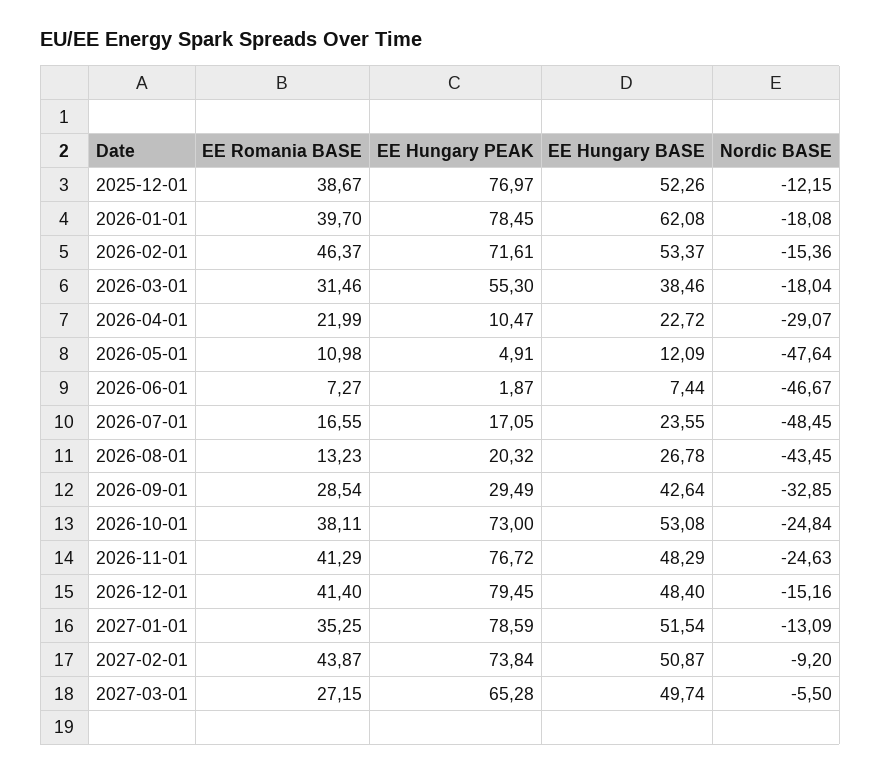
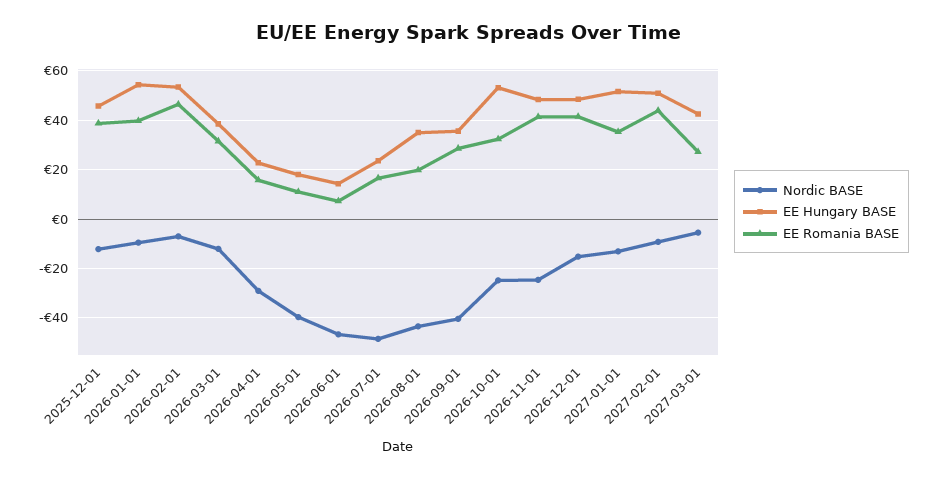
EE Hungary PEAK, 2025-12-01: 76.97 -> none
EE Hungary BASE, 2025-12-01: 52.26 -> 45
EE Hungary PEAK, 2026-01-01: 78.45 -> none
EE Hungary BASE, 2026-01-01: 62.08 -> 55
Nordic BASE, 2026-01-01: -18.08 -> -10
EE Hungary PEAK, 2026-02-01: 71.61 -> none
Nordic BASE, 2026-02-01: -15.36 -> -7.5
EE Hungary PEAK, 2026-03-01: 55.3 -> none
Nordic BASE, 2026-03-01: -18.04 -> -12.5
EE Romania BASE, 2026-04-01: 21.99 -> 15
EE Hungary PEAK, 2026-04-01: 10.47 -> none
EE Hungary PEAK, 2026-05-01: 4.91 -> none
EE Hungary BASE, 2026-05-01: 12.09 -> 17.5
Nordic BASE, 2026-05-01: -47.64 -> -40
EE Hungary PEAK, 2026-06-01: 1.87 -> none
EE Hungary BASE, 2026-06-01: 7.44 -> 15
EE Hungary PEAK, 2026-07-01: 17.05 -> none
EE Romania BASE, 2026-08-01: 13.23 -> 20
EE Hungary PEAK, 2026-08-01: 20.32 -> none
EE Hungary BASE, 2026-08-01: 26.78 -> 35
EE Hungary PEAK, 2026-09-01: 29.49 -> none
EE Hungary BASE, 2026-09-01: 42.64 -> 35
Nordic BASE, 2026-09-01: -32.85 -> -40
EE Romania BASE, 2026-10-01: 38.11 -> 32.5
EE Hungary PEAK, 2026-10-01: 73 -> none
EE Hungary PEAK, 2026-11-01: 76.72 -> none
EE Hungary PEAK, 2026-12-01: 79.45 -> none
EE Hungary PEAK, 2027-01-01: 78.59 -> none
EE Hungary PEAK, 2027-02-01: 73.84 -> none
EE Hungary PEAK, 2027-03-01: 65.28 -> none
EE Hungary BASE, 2027-03-01: 49.74 -> 42.5

